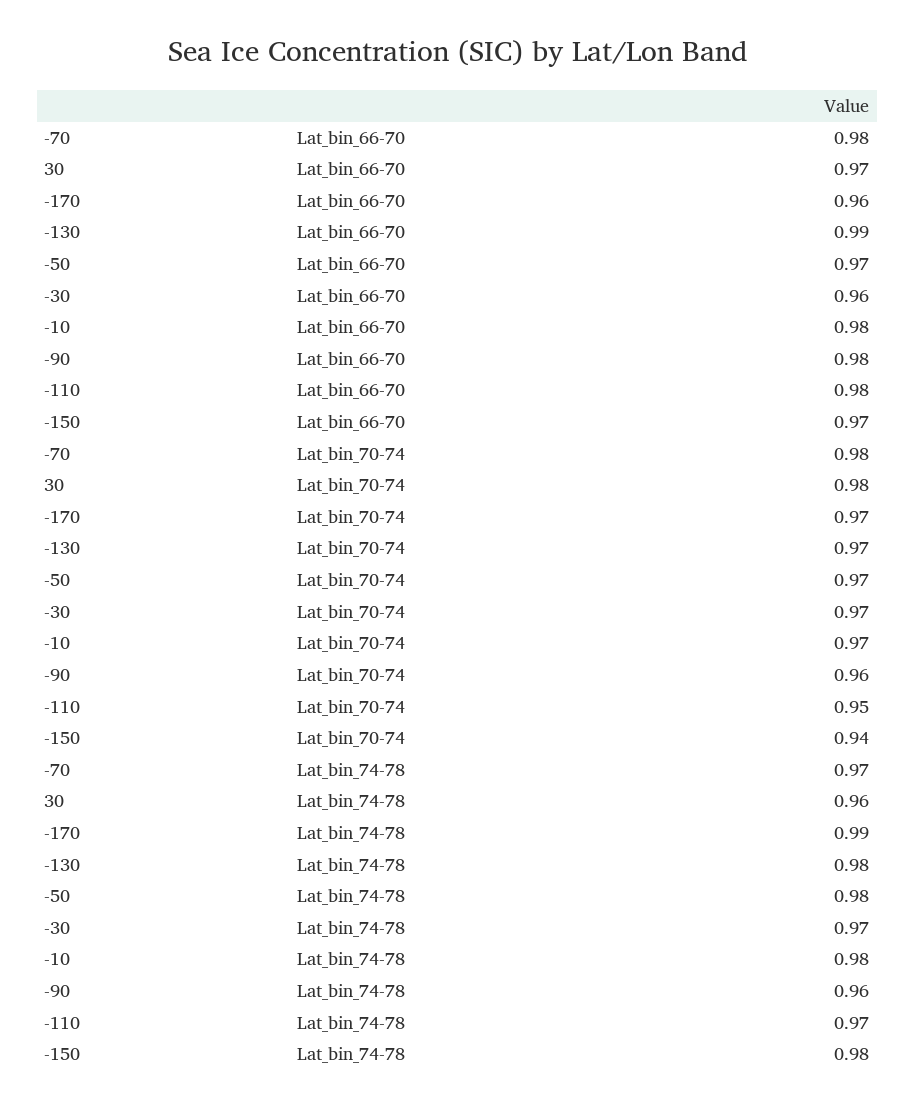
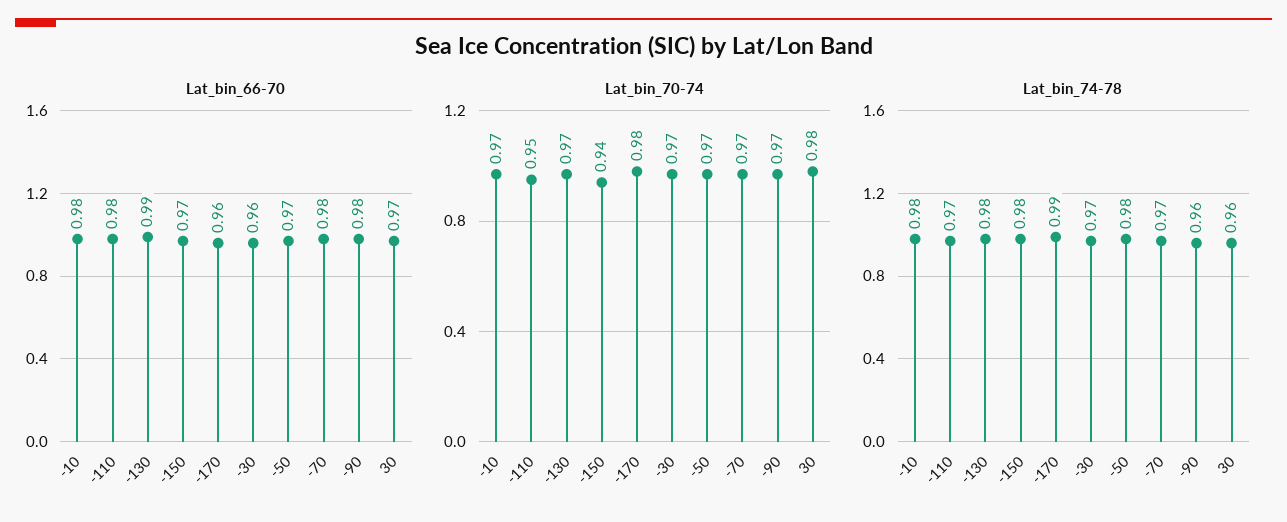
Lat_bin_70-74, -70: 0.98 -> 0.97
Lat_bin_70-74, -170: 0.97 -> 0.98
Lat_bin_70-74, -90: 0.96 -> 0.97

